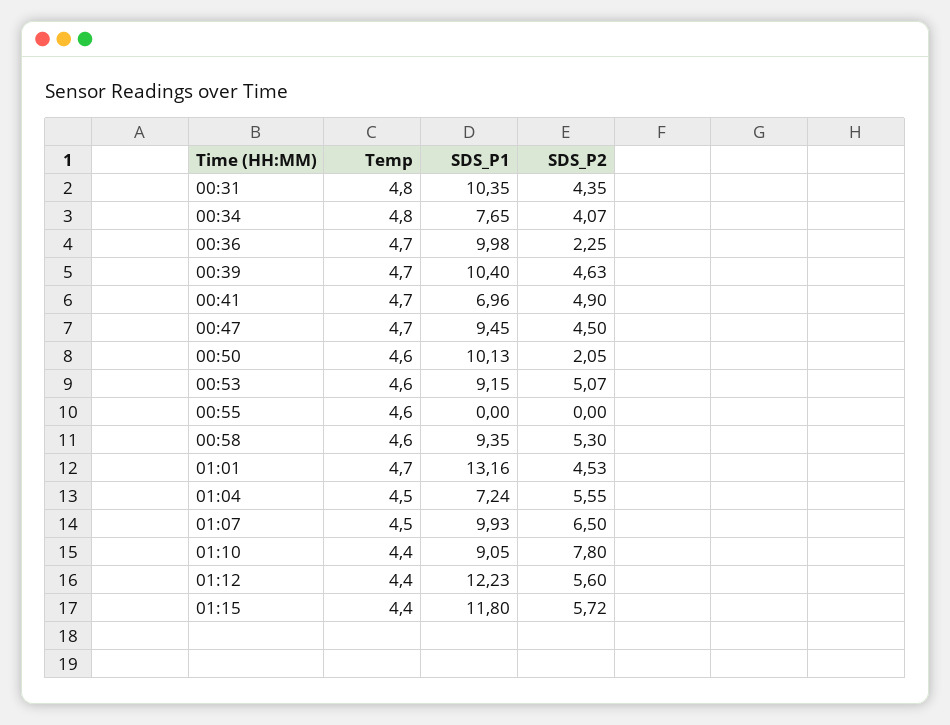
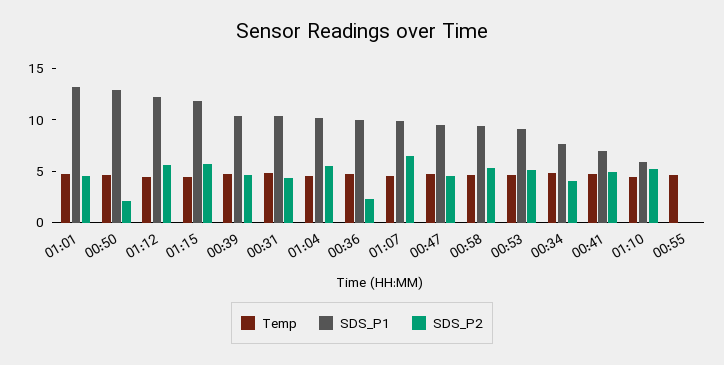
SDS_P1, 00:50: 10.13 -> 13
SDS_P1, 01:04: 7.24 -> 10
SDS_P1, 01:10: 9.05 -> 6
SDS_P2, 01:10: 7.8 -> 5

